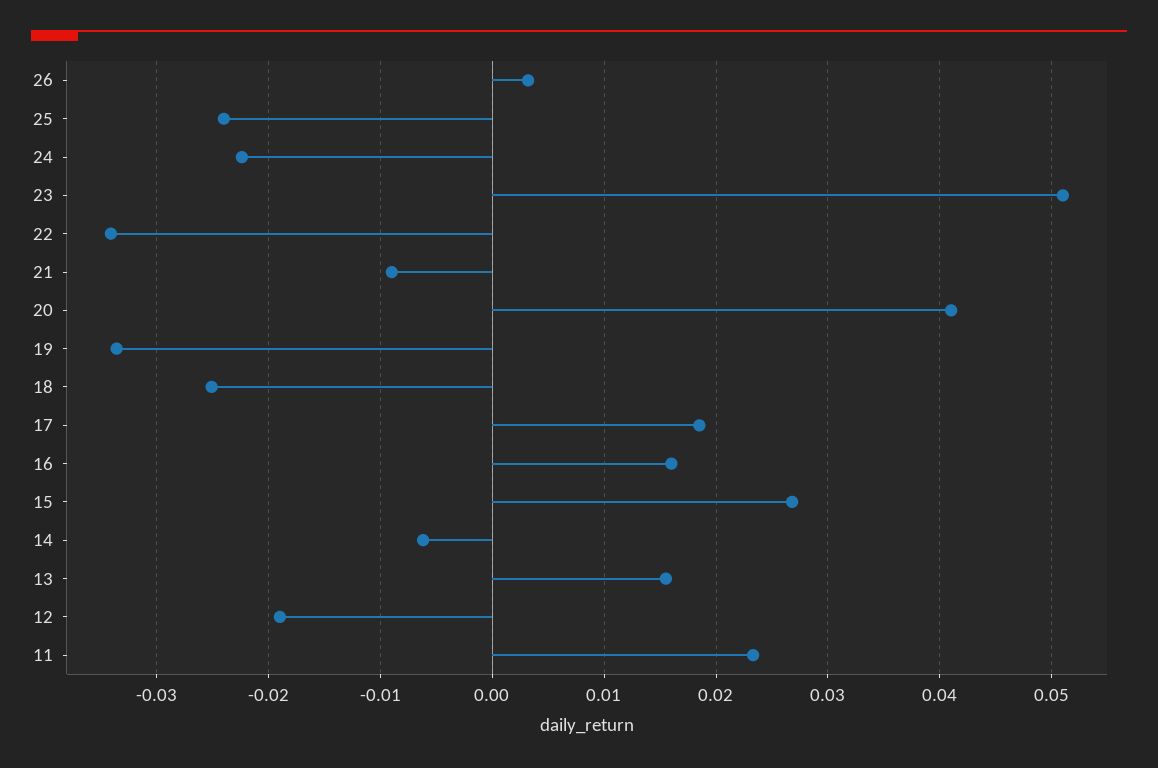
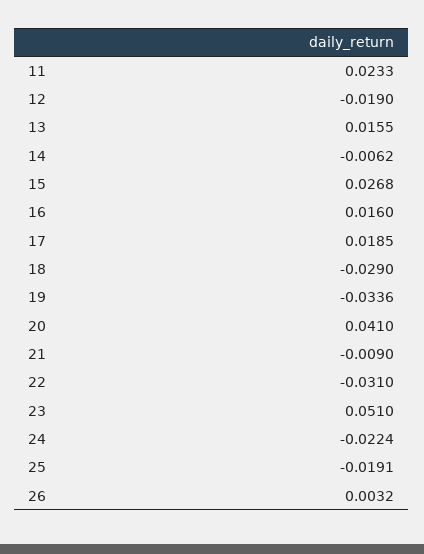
25: -0.024 -> -0.0191
22: -0.034 -> -0.031
18: -0.025 -> -0.029

